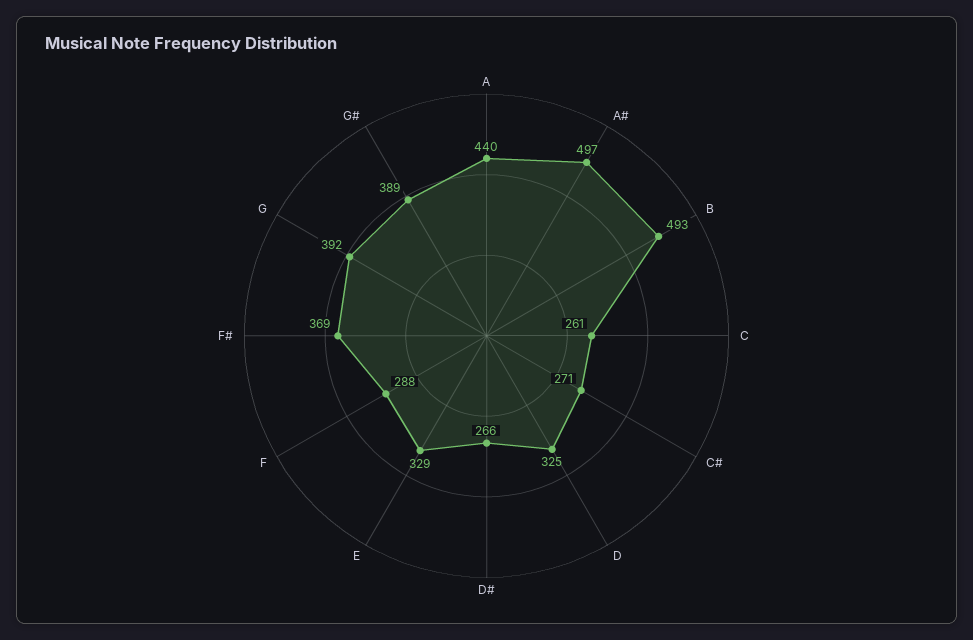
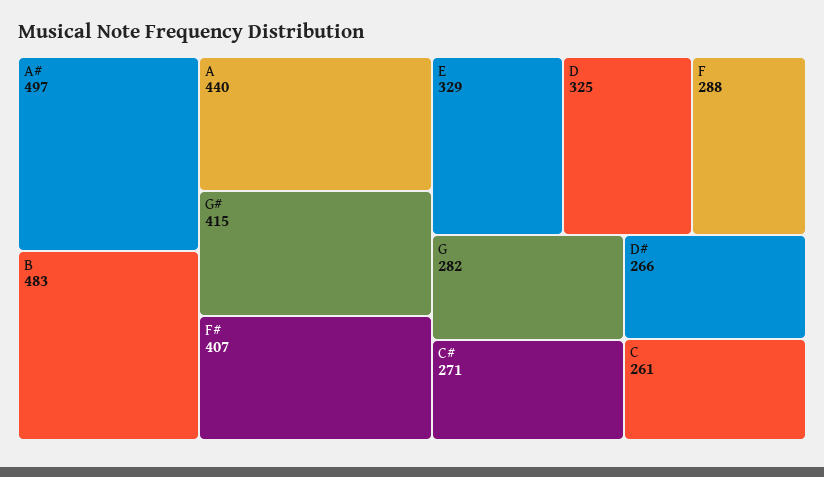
B: 493 -> 483
F#: 369 -> 407
G: 392 -> 282
G#: 389 -> 415

